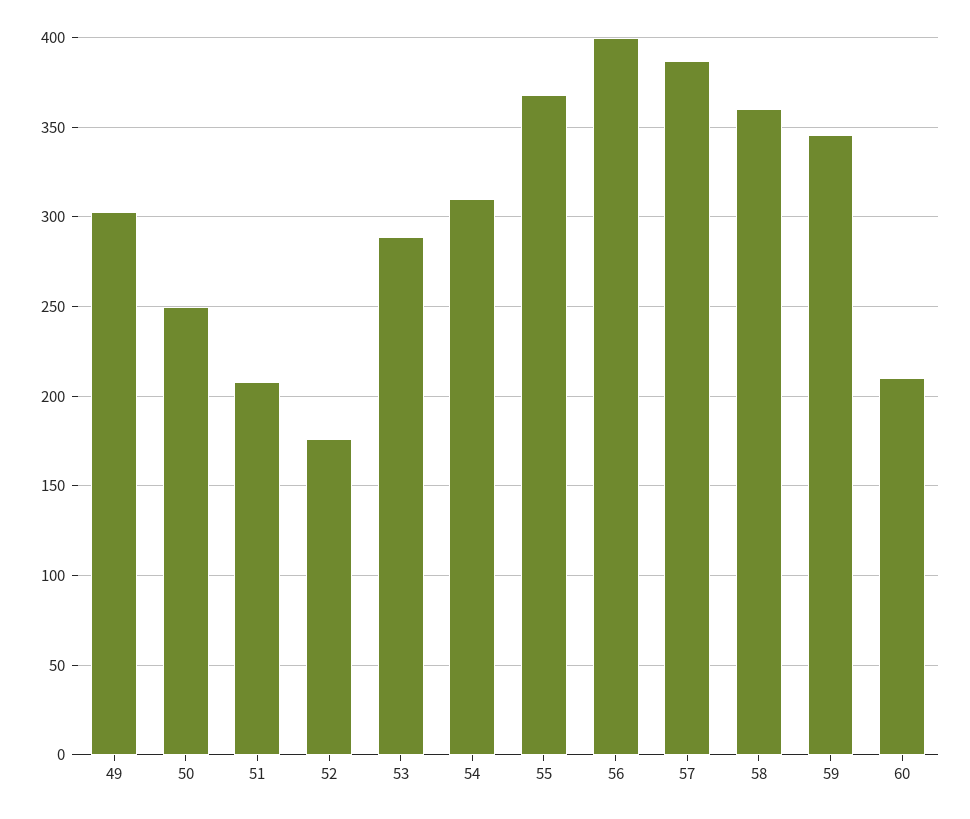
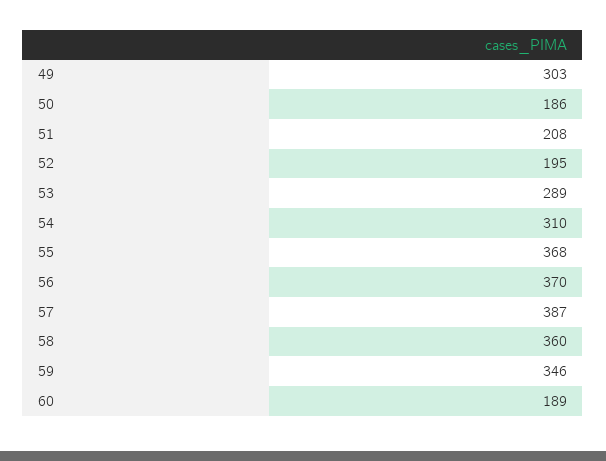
50: 250 -> 186
52: 175 -> 195
56: 400 -> 370
60: 210 -> 189

